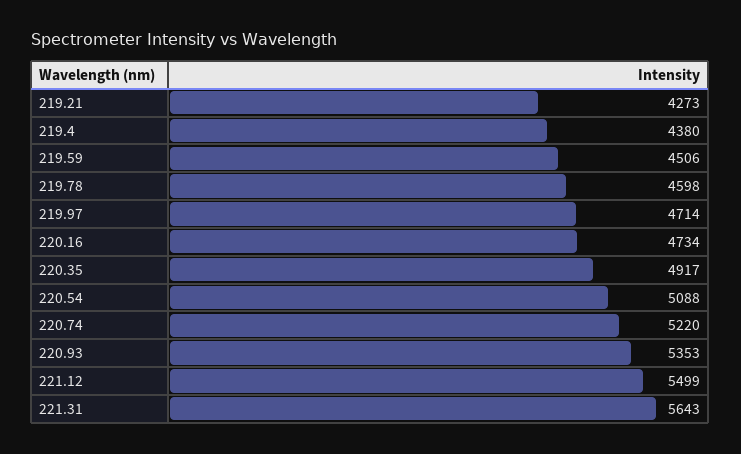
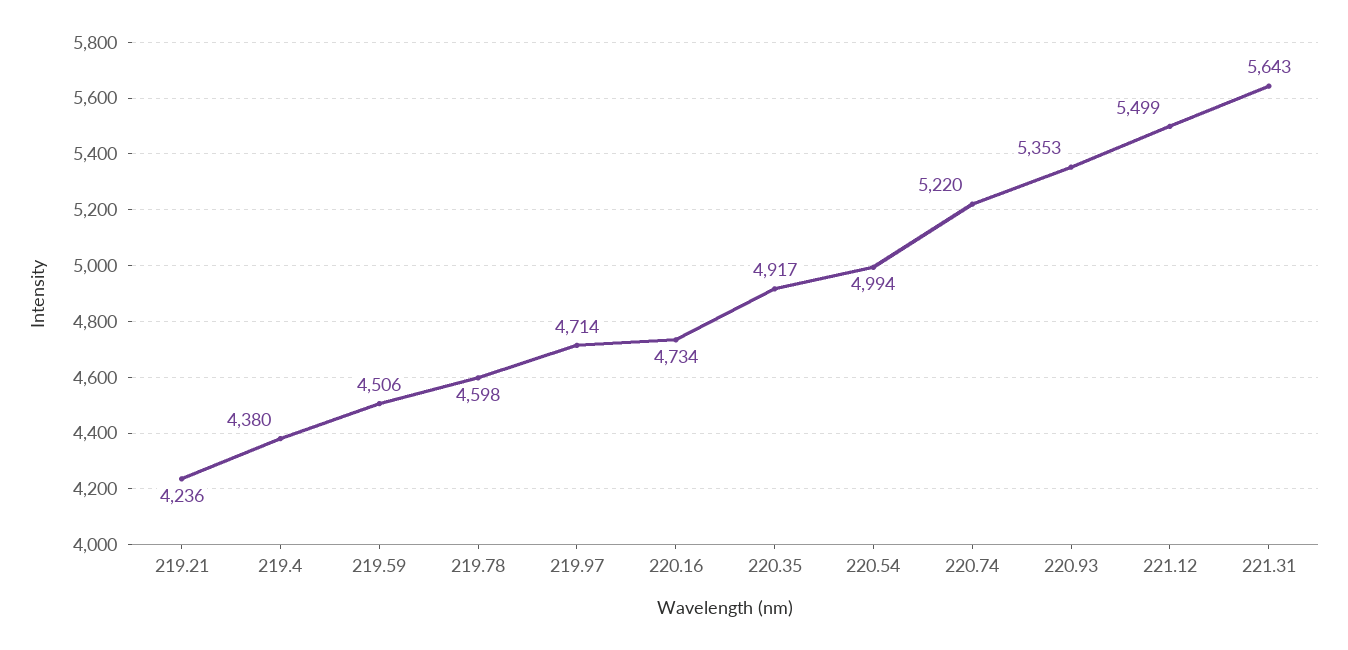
219.21: 4273 -> 4236
220.54: 5088 -> 4994

